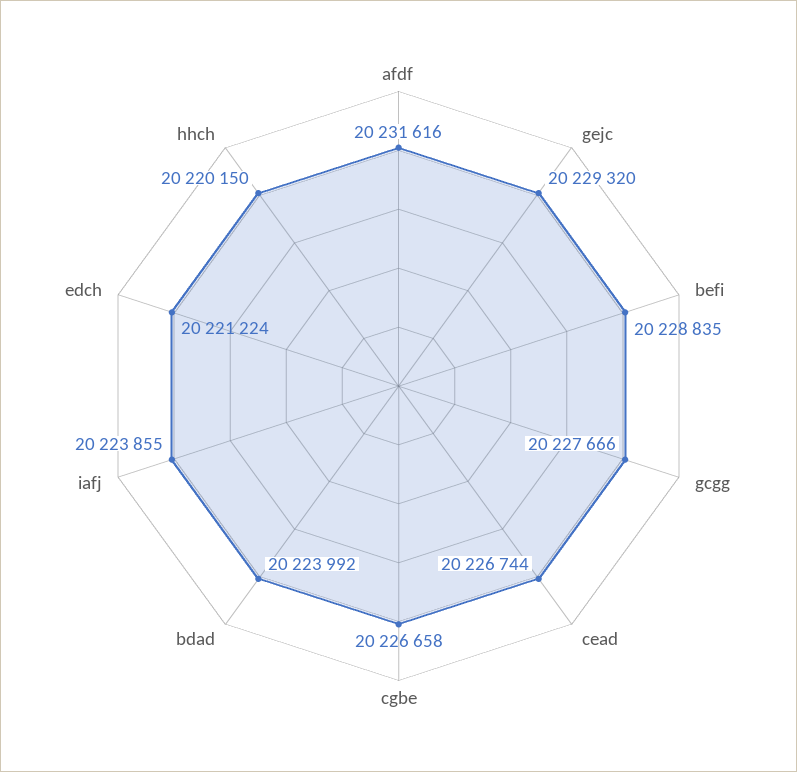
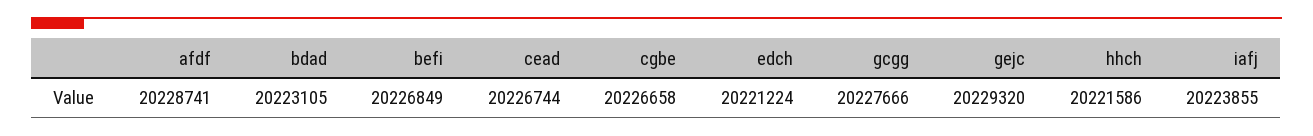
afdf: 20231616 -> 20228741
befi: 20228835 -> 20226849
bdad: 20223992 -> 20223105
hhch: 20220150 -> 20221586

